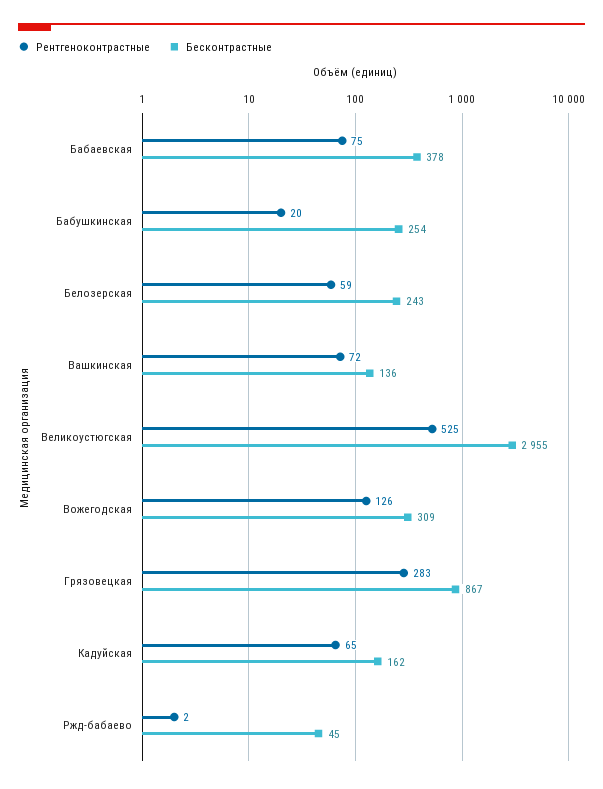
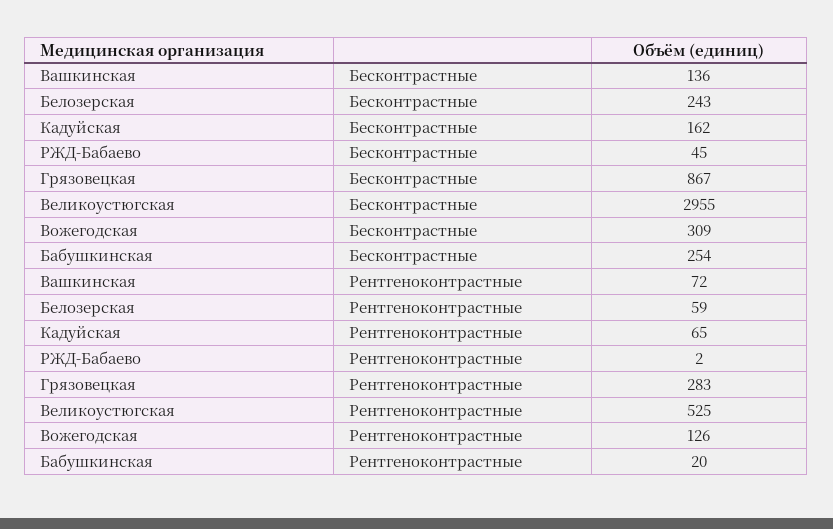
Рентгеноконтрастные, Бабаевская: 75 -> none
Бесконтрастные, Бабаевская: 378 -> none

